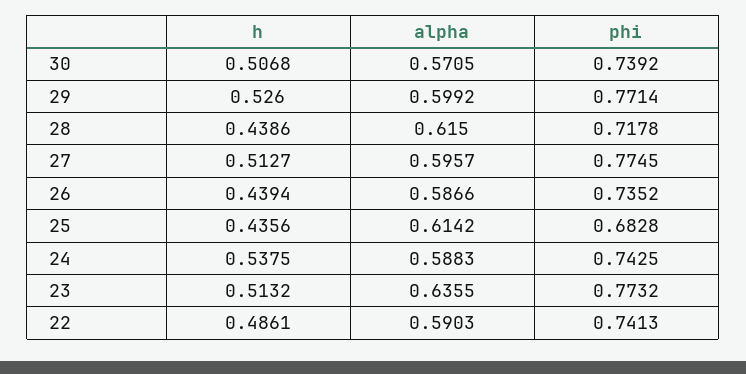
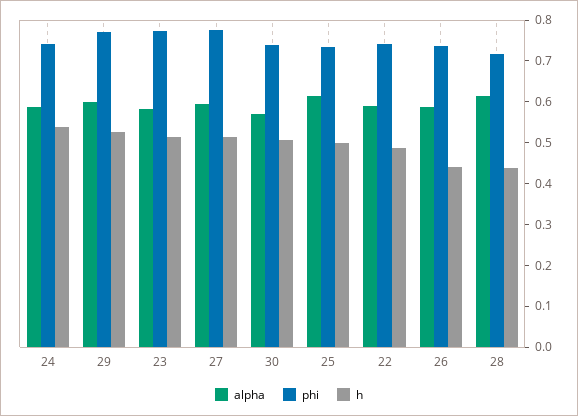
h, 25: 0.4356 -> 0.5
phi, 25: 0.6828 -> 0.74
alpha, 23: 0.6355 -> 0.58

